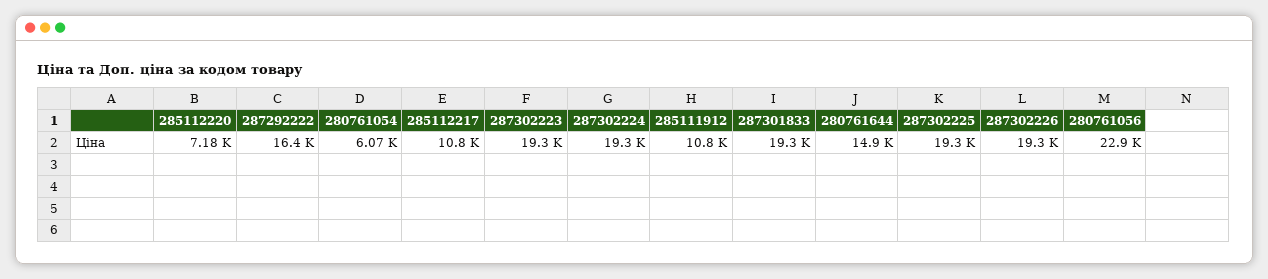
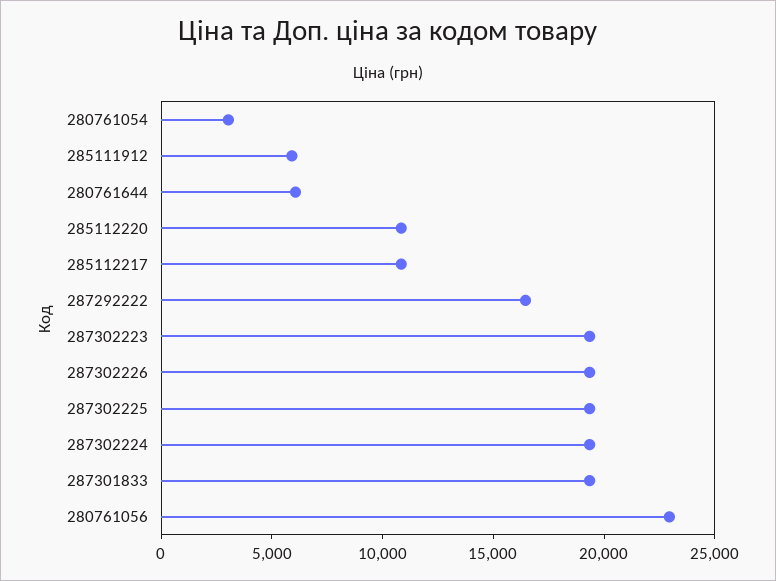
285112220: 7180 -> 11000
280761054: 6070 -> 3000
285111912: 10800 -> 6000
280761644: 14900 -> 6000

